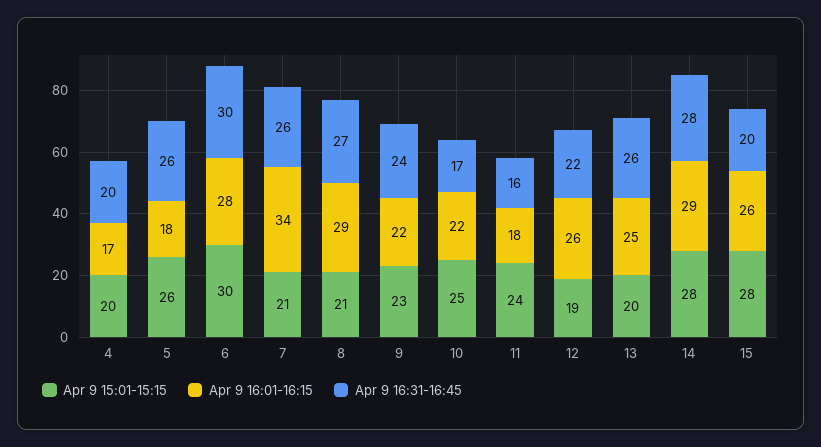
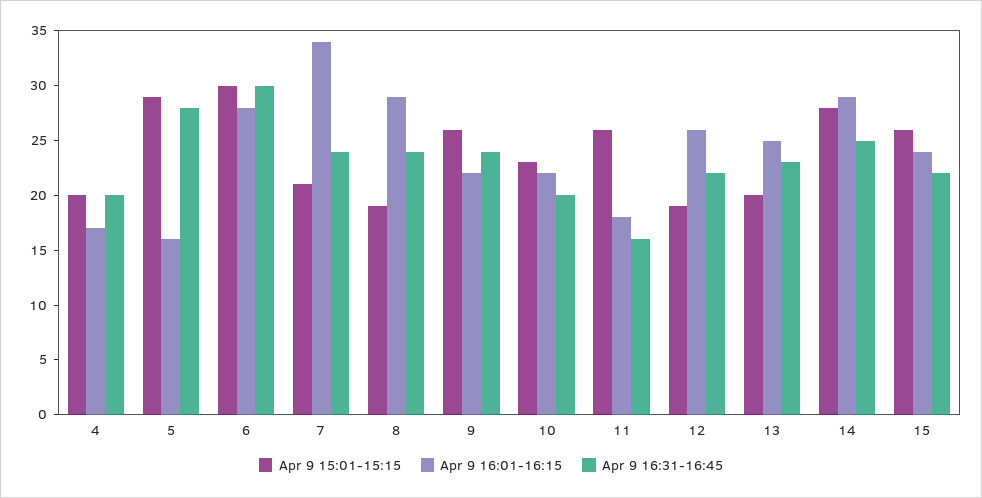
Apr 9 15:01-15:15, 5: 26 -> 29
Apr 9 16:01-16:15, 5: 18 -> 16
Apr 9 16:31-16:45, 5: 26 -> 28
Apr 9 16:31-16:45, 7: 26 -> 24
Apr 9 15:01-15:15, 8: 21 -> 19
Apr 9 16:31-16:45, 8: 27 -> 24
Apr 9 15:01-15:15, 9: 23 -> 26
Apr 9 15:01-15:15, 10: 25 -> 23
Apr 9 16:31-16:45, 10: 17 -> 20
Apr 9 15:01-15:15, 11: 24 -> 26
Apr 9 16:31-16:45, 13: 26 -> 23
Apr 9 16:31-16:45, 14: 28 -> 25
Apr 9 15:01-15:15, 15: 28 -> 26
Apr 9 16:01-16:15, 15: 26 -> 24
Apr 9 16:31-16:45, 15: 20 -> 22

